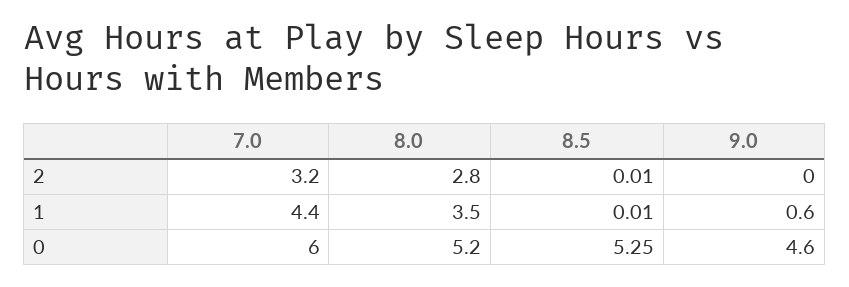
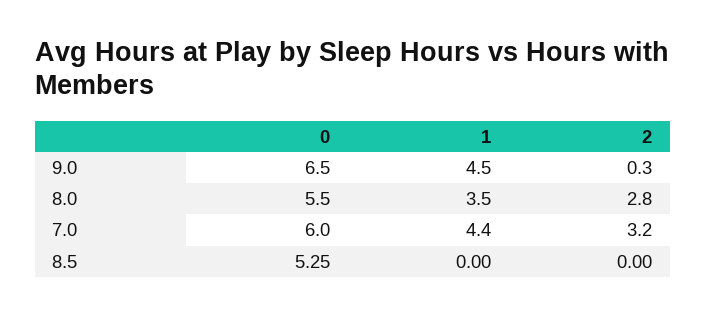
8.5, 2: 0.01 -> 0
9.0, 2: 0 -> 0.3
8.5, 1: 0.01 -> 0
9.0, 1: 0.6 -> 4.5
8.0, 0: 5.2 -> 5.5
9.0, 0: 4.6 -> 6.5

